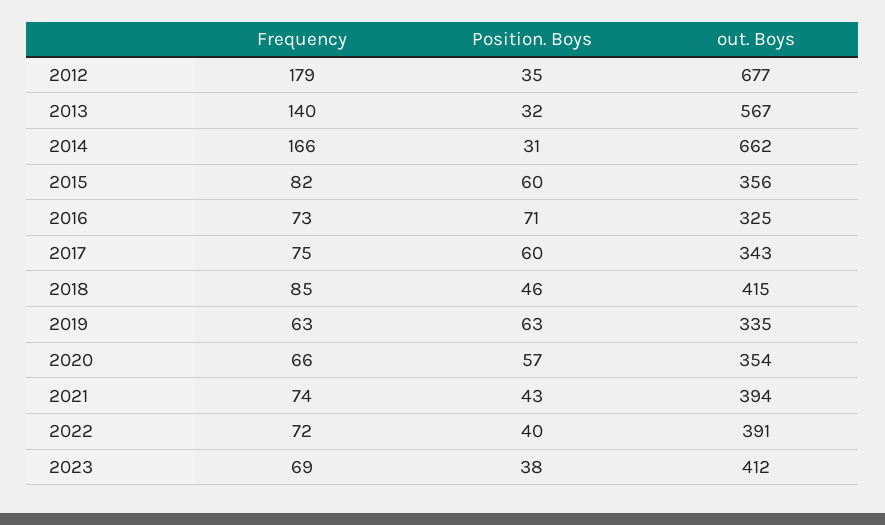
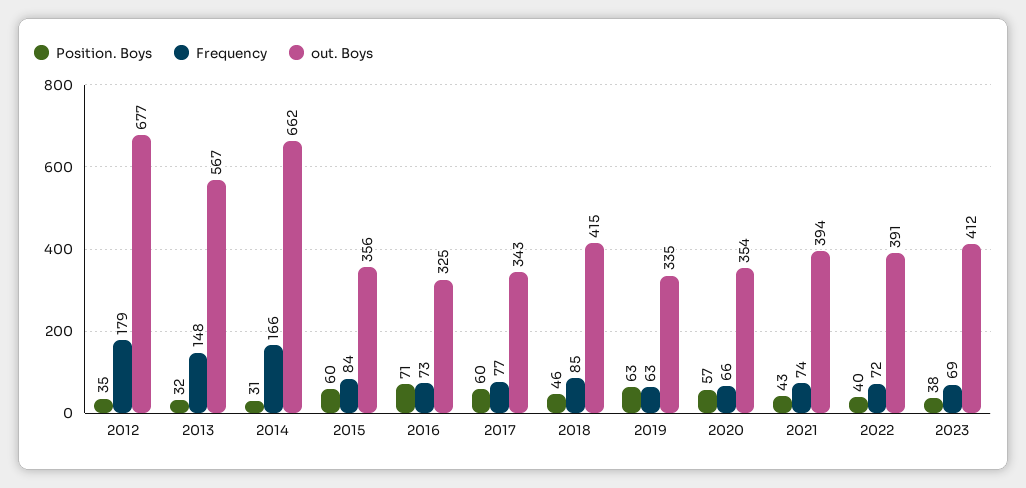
Frequency, 2013: 140 -> 148
Frequency, 2015: 82 -> 84
Frequency, 2017: 75 -> 77

